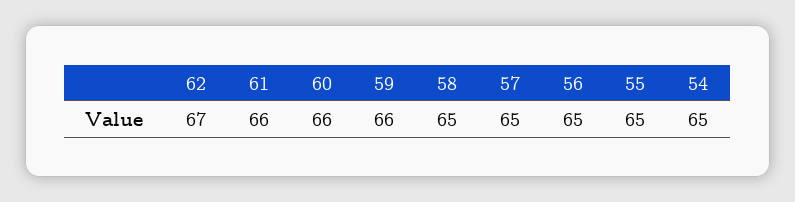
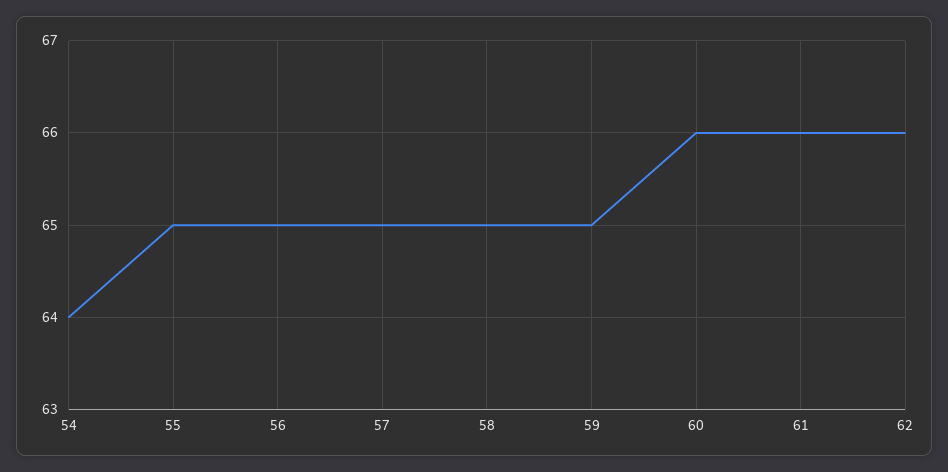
62: 67 -> 66
59: 66 -> 65
54: 65 -> 64

